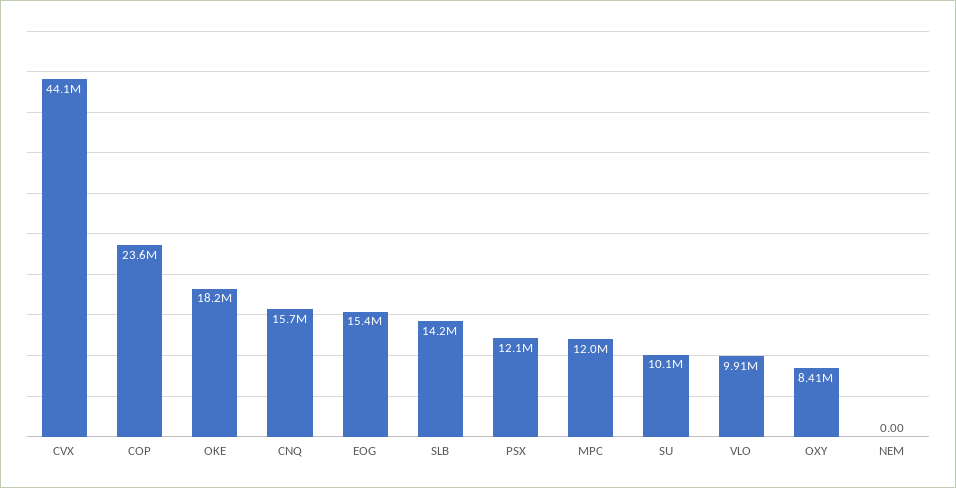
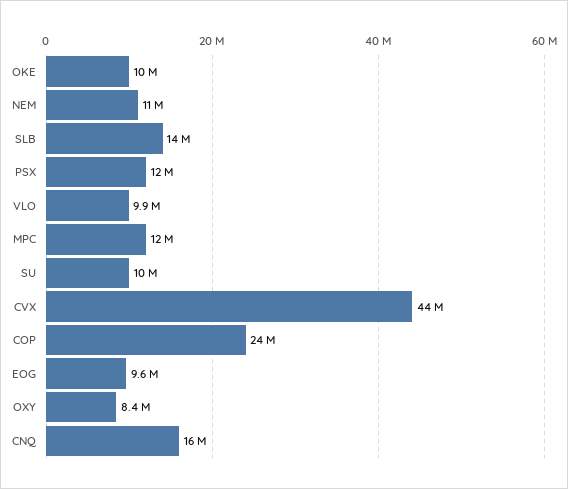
OKE: 18200000 -> 10000000
EOG: 15400000 -> 9600000
NEM: 0 -> 11000000

